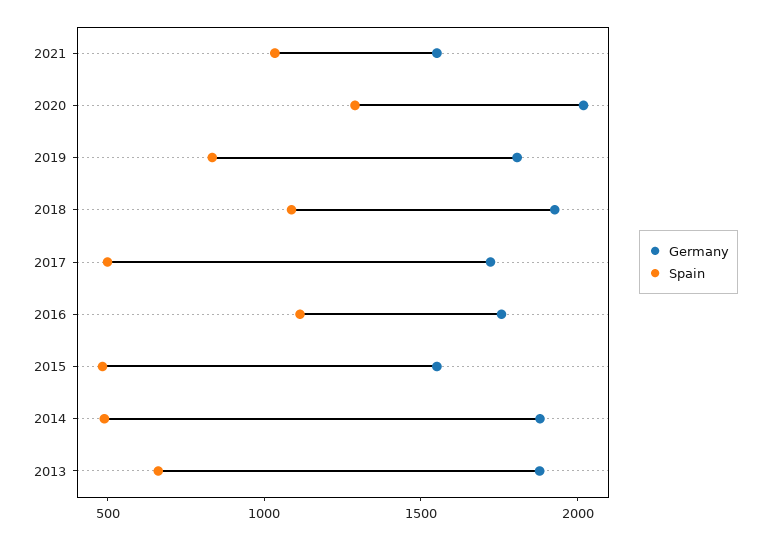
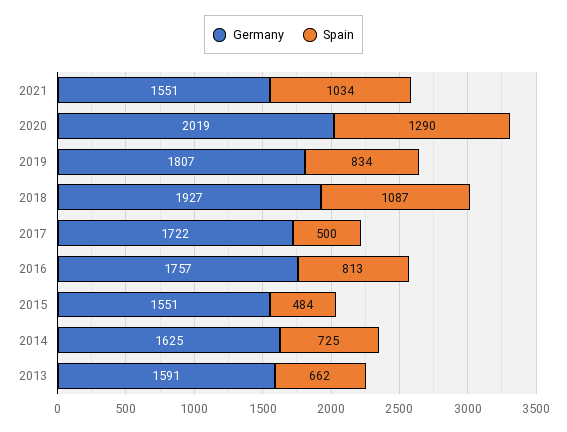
Spain, 2016: 1100 -> 813
Germany, 2014: 1900 -> 1625
Spain, 2014: 500 -> 725
Germany, 2013: 1900 -> 1591

